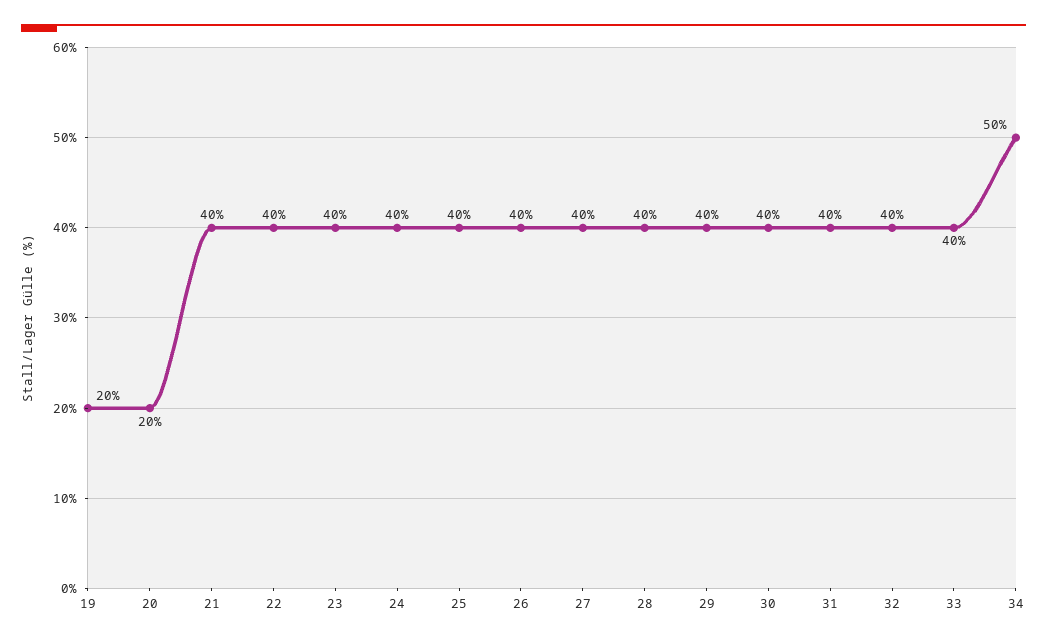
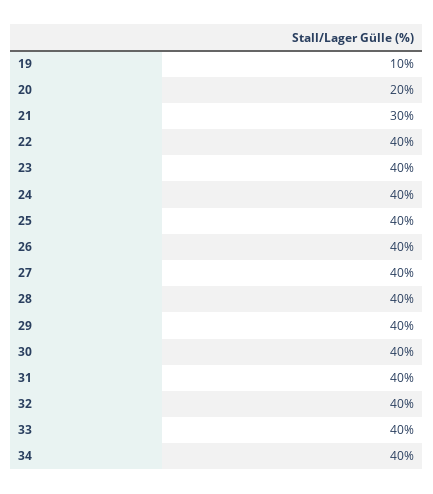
19: 20 -> 10
21: 40 -> 30
34: 50 -> 40

